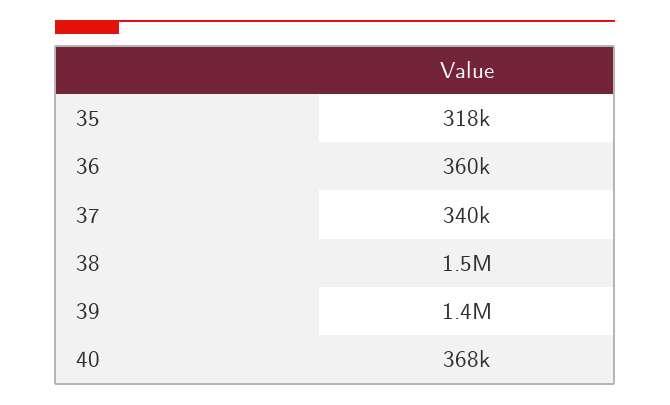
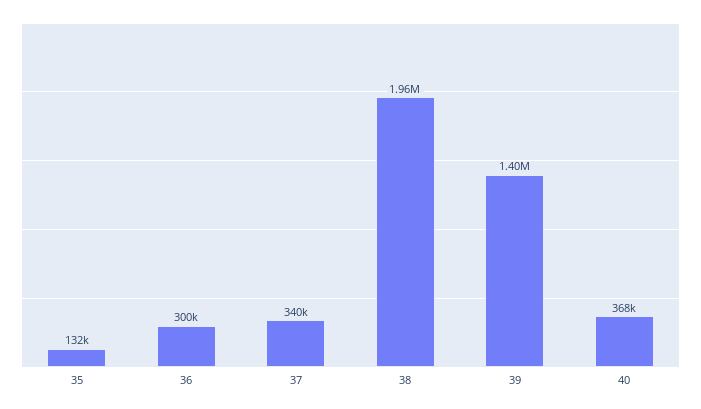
35: 318000 -> 132000
36: 360000 -> 300000
38: 1500000 -> 1960000

